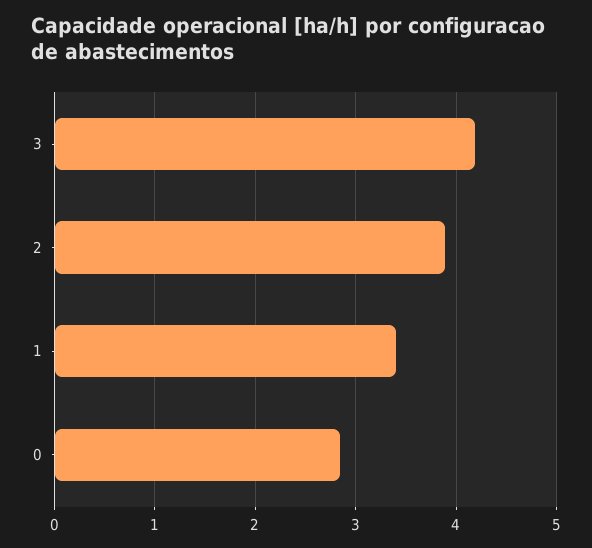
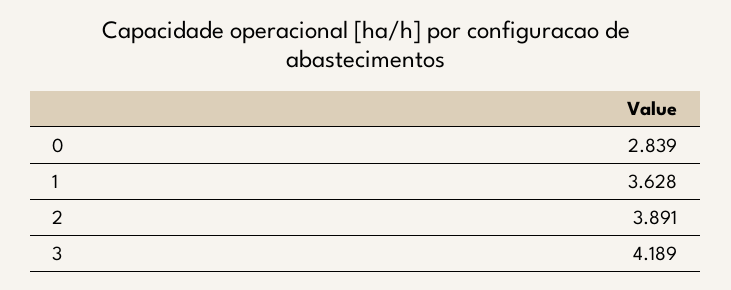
1: 3.4 -> 3.628

